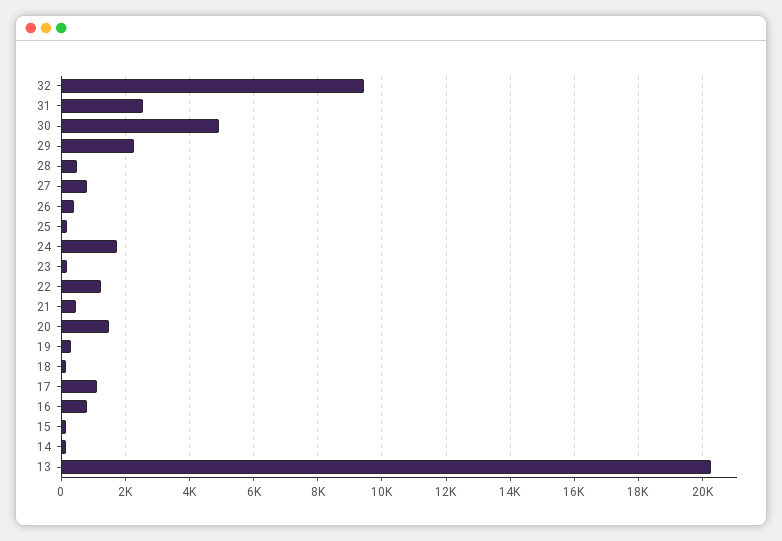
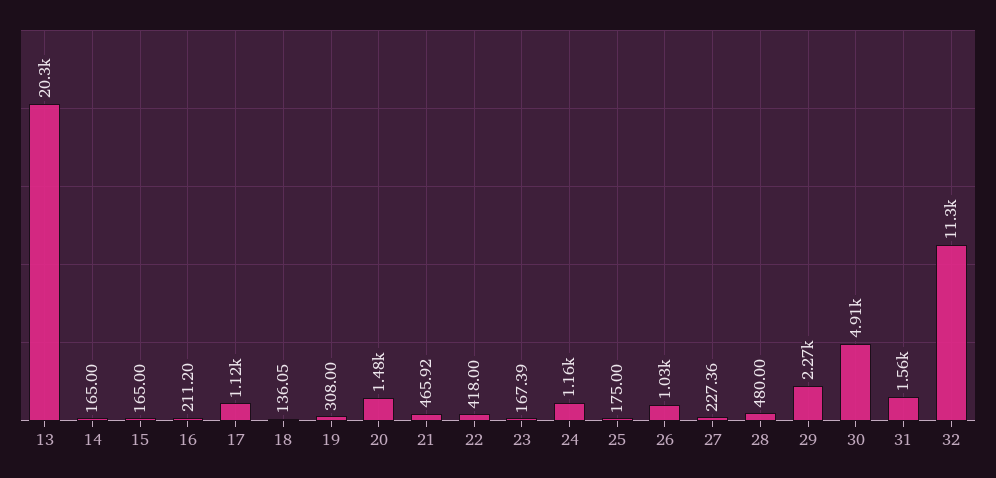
32: 9400 -> 11300
31: 2600 -> 1560
27: 800 -> 227.36
26: 400 -> 1030
24: 1800 -> 1160
22: 1200 -> 418
16: 800 -> 211.2

